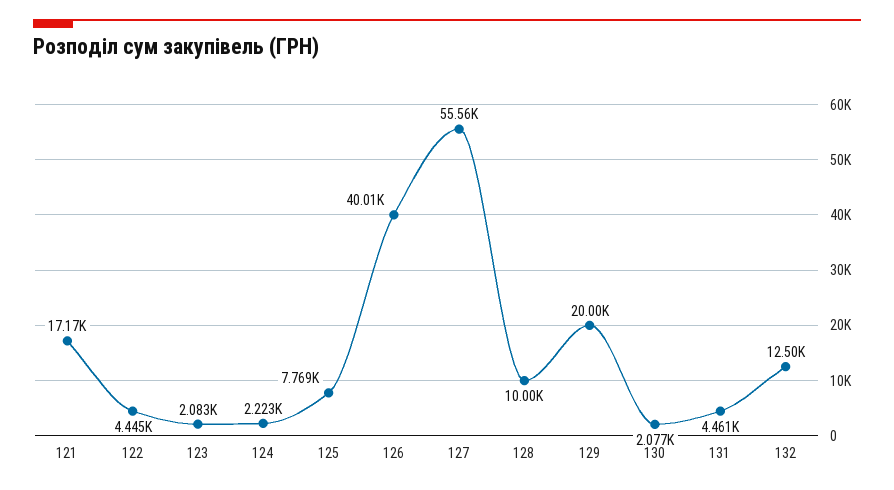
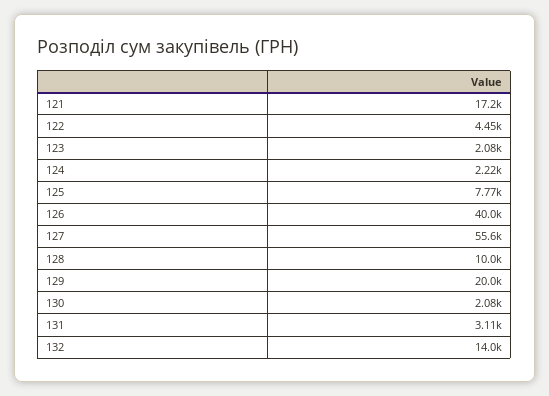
131: 4461 -> 3110
132: 12500 -> 14000

